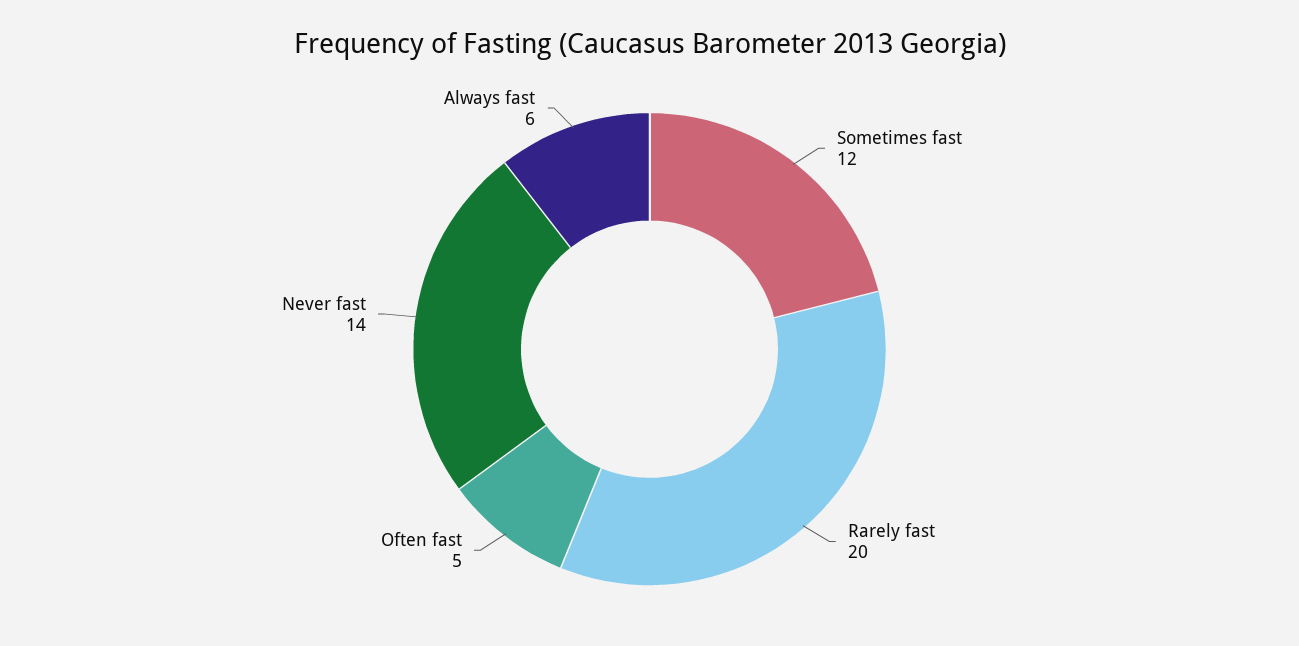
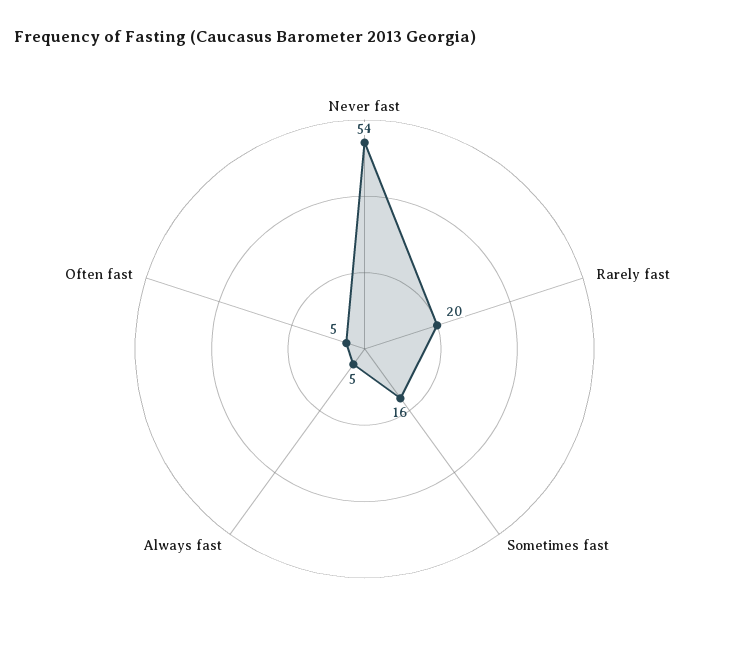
Sometimes fast: 12 -> 16
Never fast: 14 -> 54
Always fast: 6 -> 5

